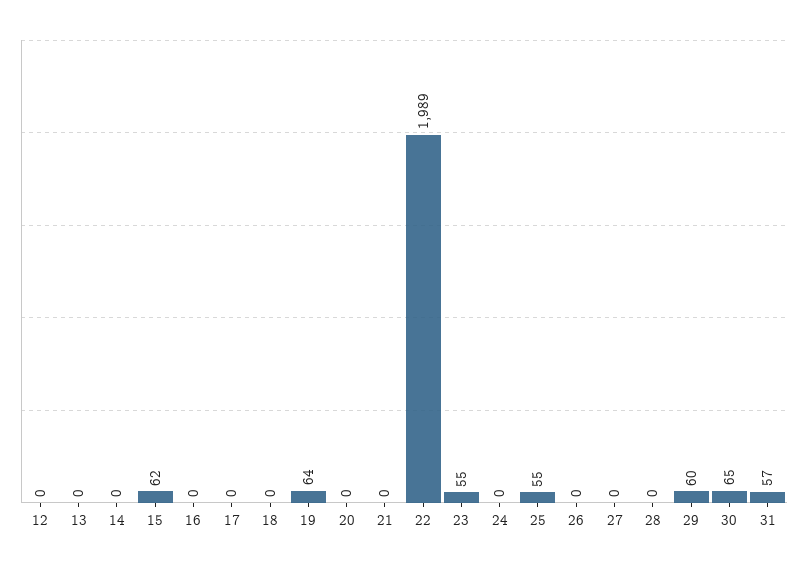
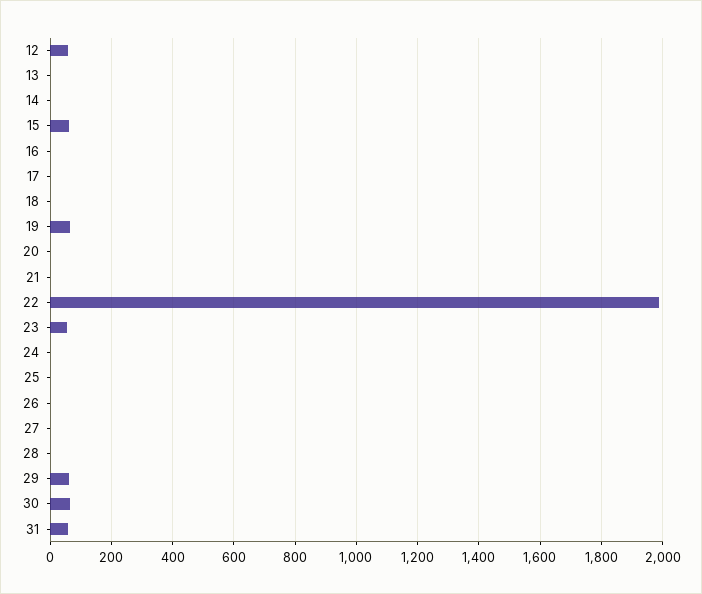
12: 0 -> 60
25: 55 -> 0

